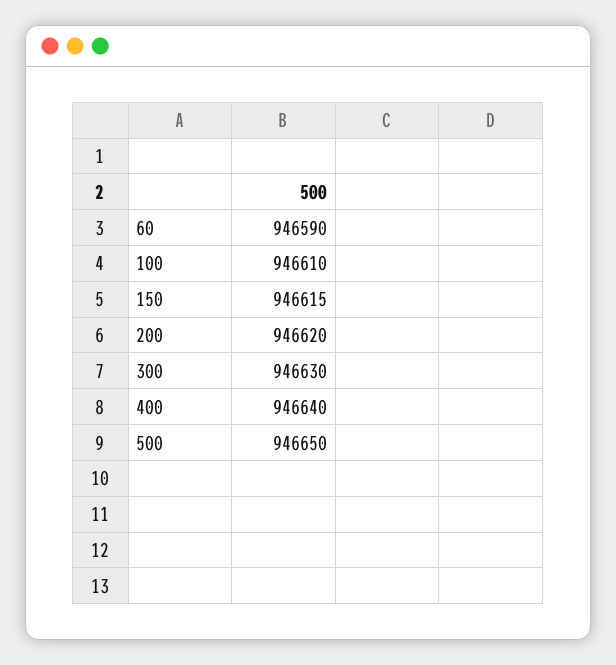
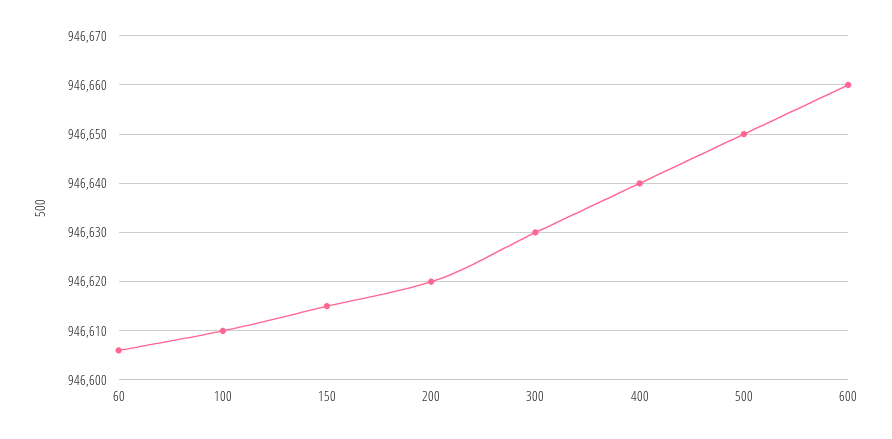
60: 946590 -> 946605
600: none -> 946660

